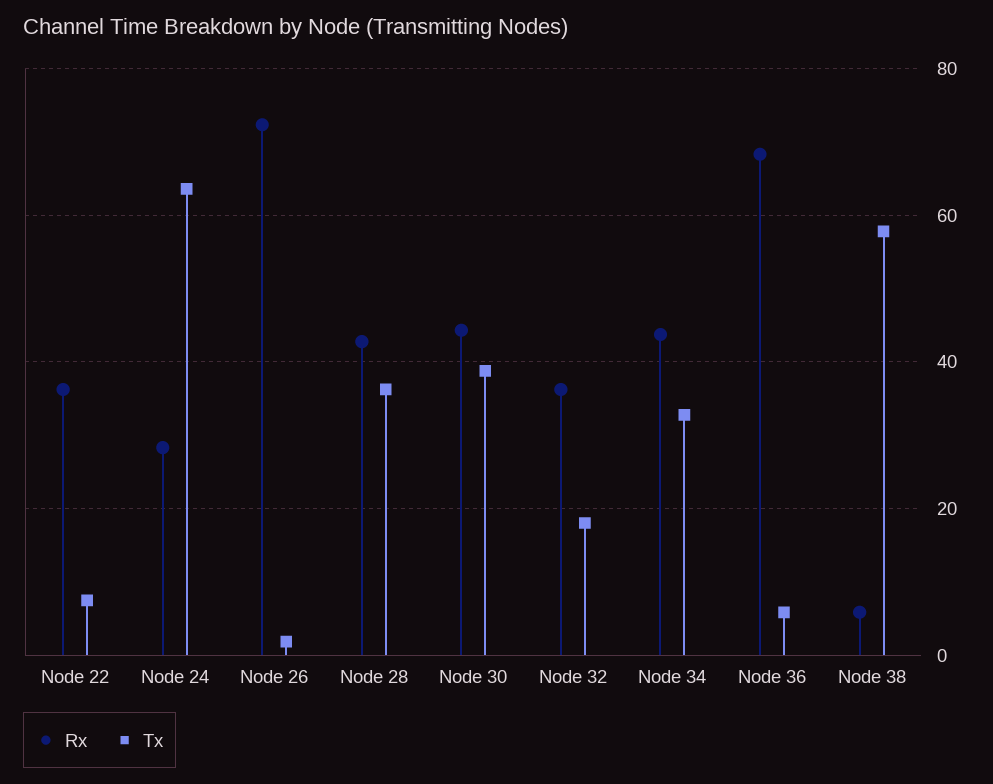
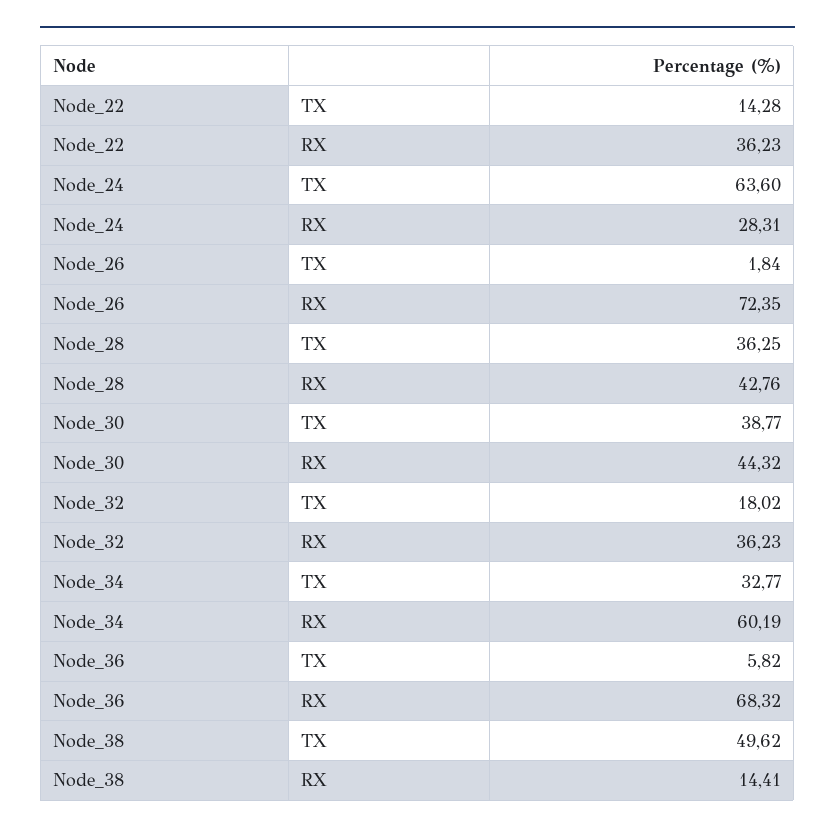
Tx, Node 22: 8 -> 14.28
Rx, Node 34: 44 -> 60.19
Rx, Node 38: 6 -> 14.41
Tx, Node 38: 58 -> 49.62

